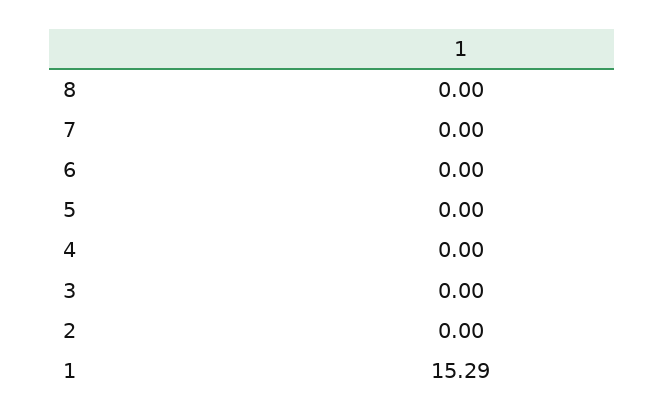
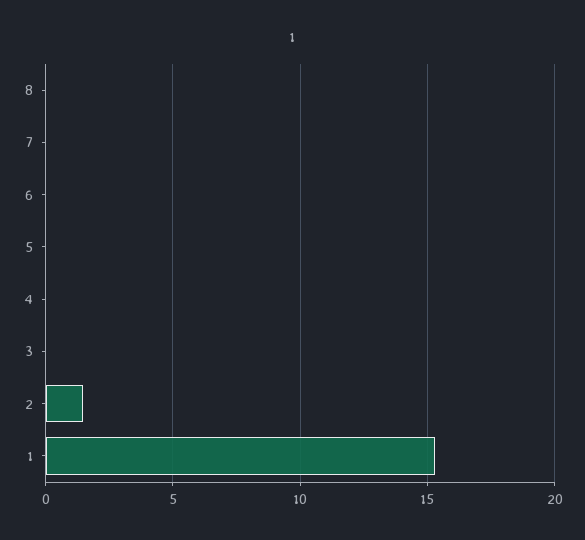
2: 0 -> 1.5

